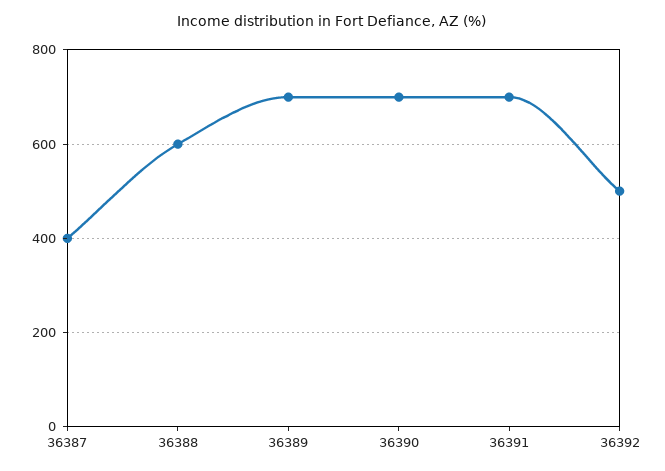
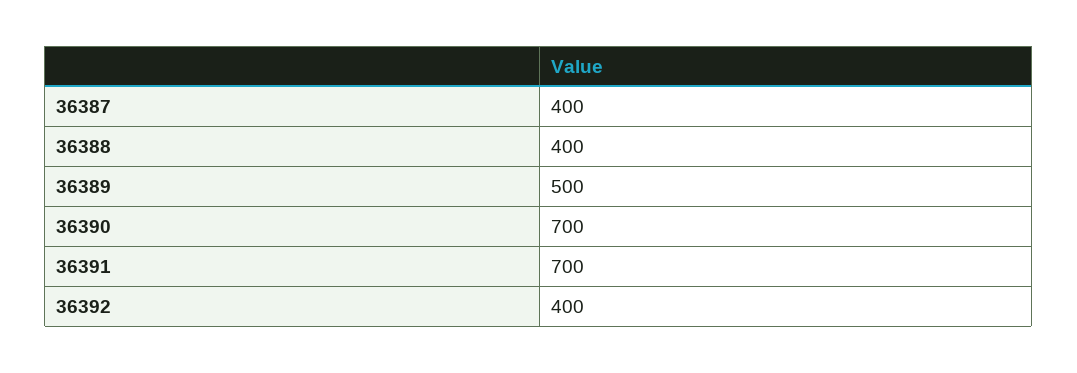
36388: 600 -> 400
36389: 700 -> 500
36392: 500 -> 400

